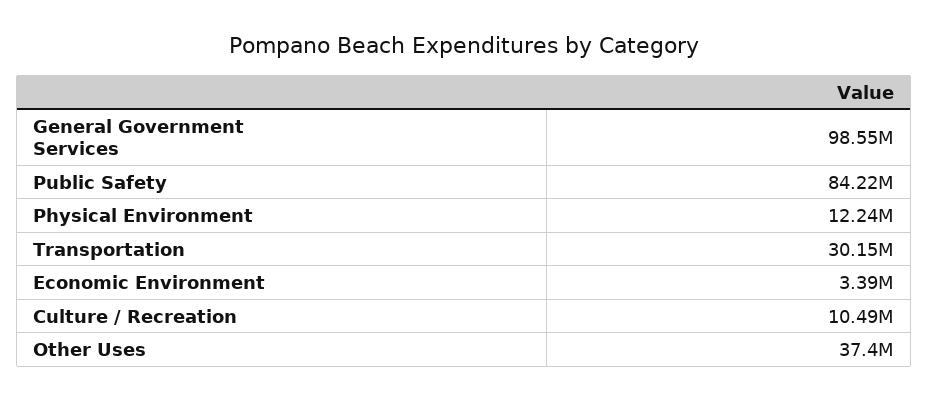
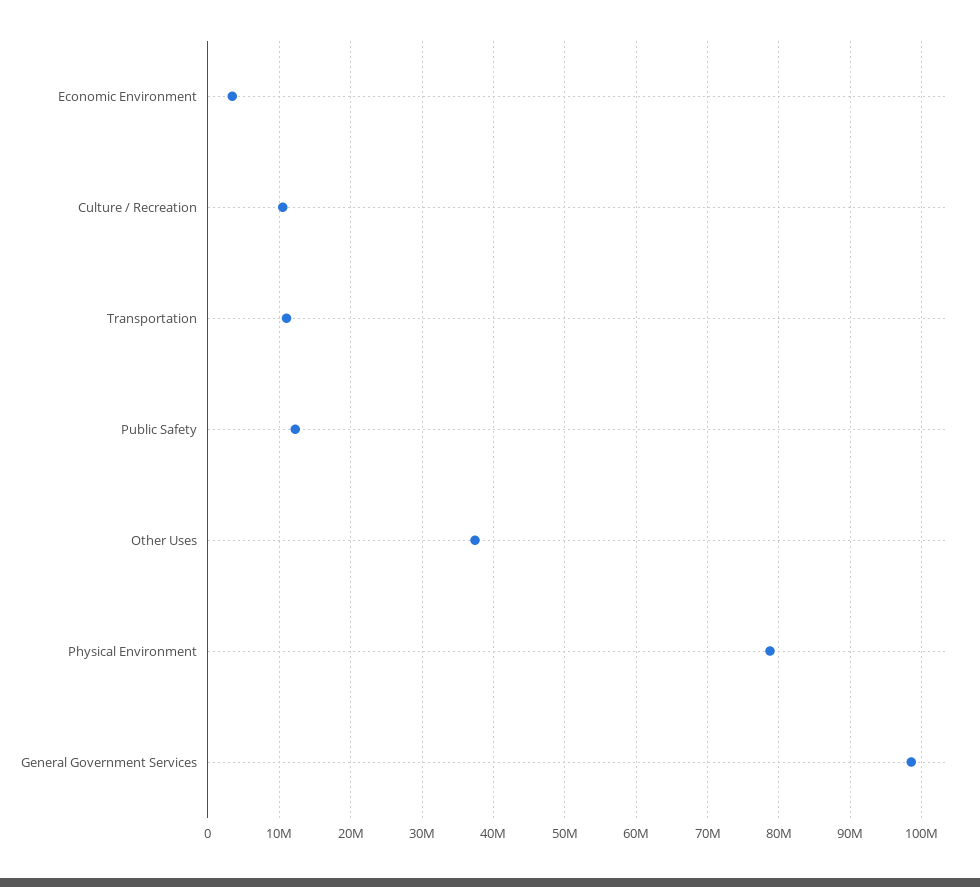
Public Safety: 84220000 -> 12000000
Physical Environment: 12240000 -> 79000000
Transportation: 30150000 -> 11000000

